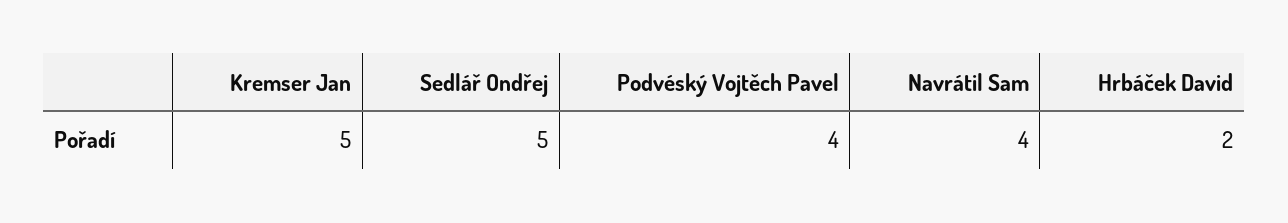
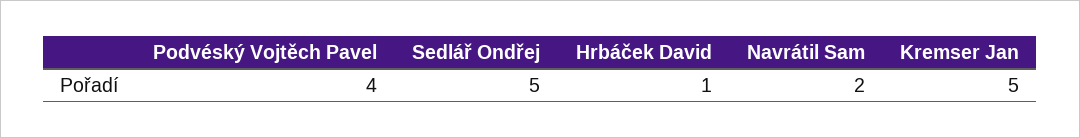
Navrátil Sam: 4 -> 2
Hrbáček David: 2 -> 1

